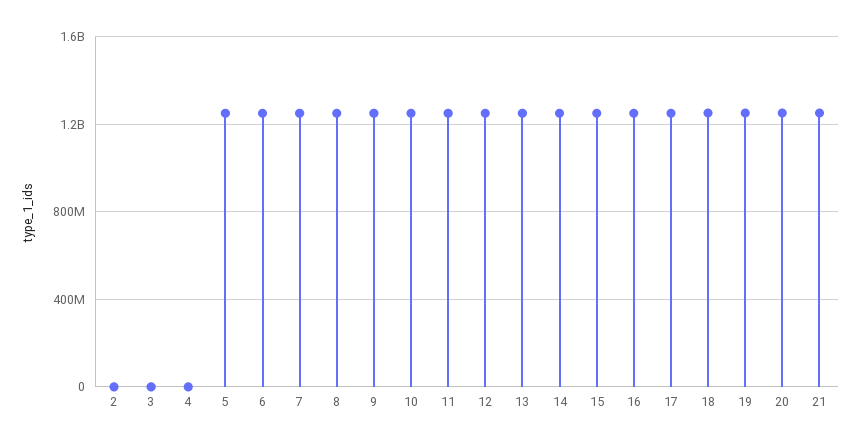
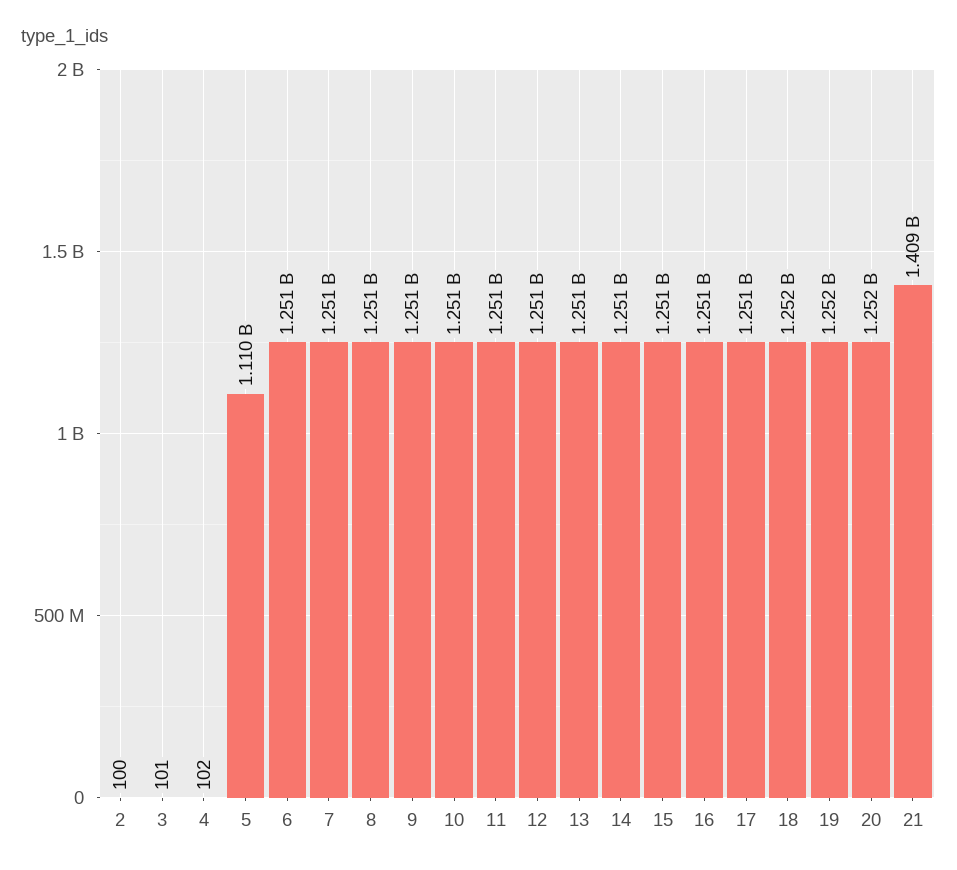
5: 1250000000 -> 1110000000
21: 1250000000 -> 1409000000

